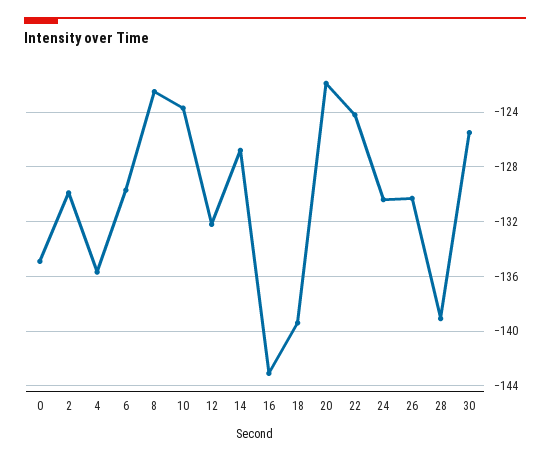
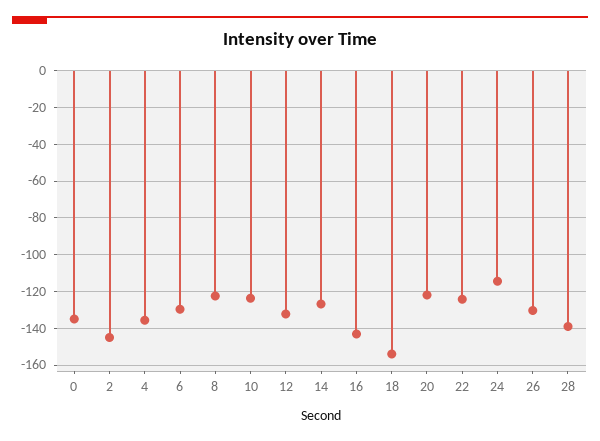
2: -130 -> -145
18: -139.5 -> -155
24: -130.5 -> -115
30: -125.5 -> none

